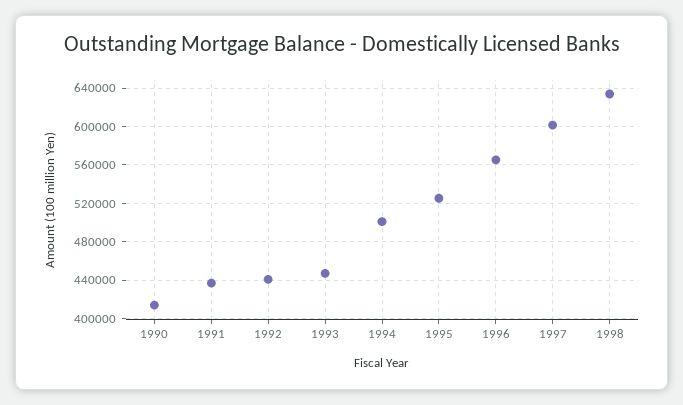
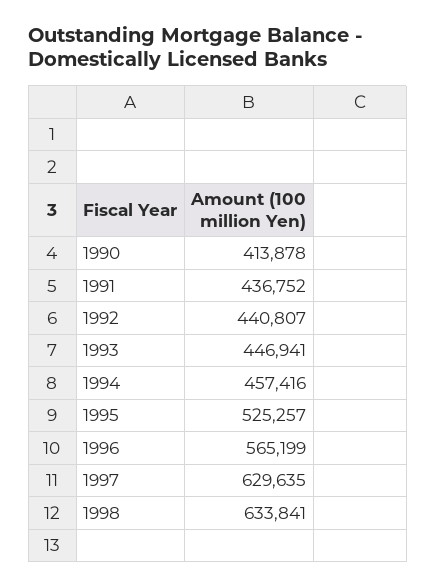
1994: 500000 -> 457416
1997: 600000 -> 629635

